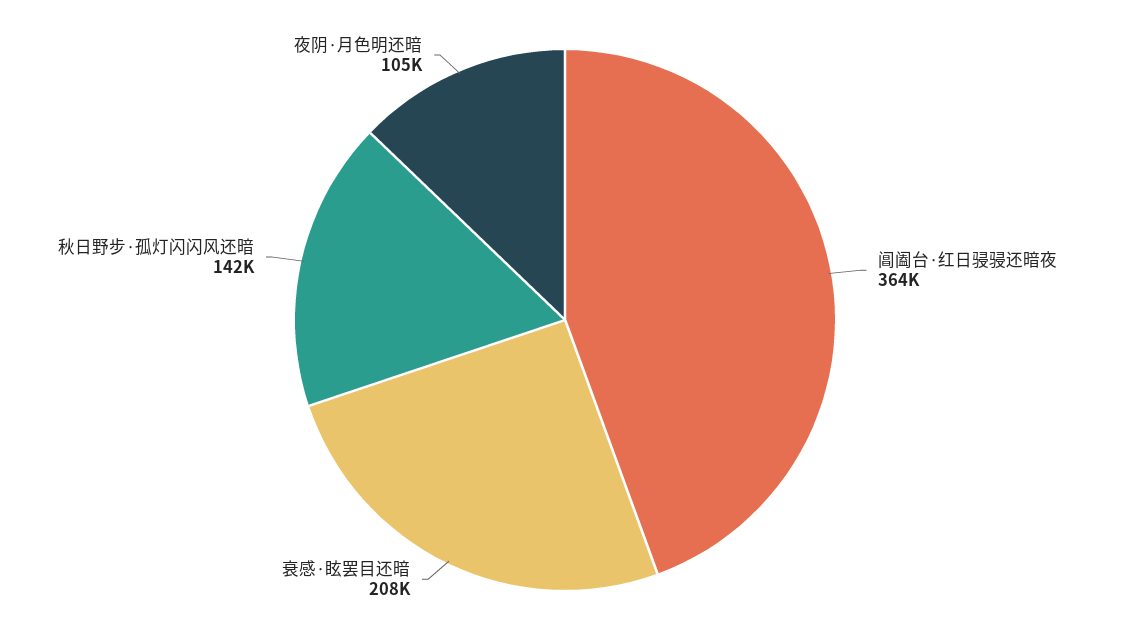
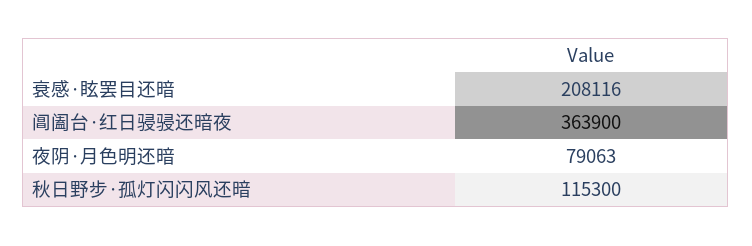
秋日野步·孤灯闪闪风还暗: 142000 -> 115300
夜阴·月色明还暗: 105000 -> 79063

